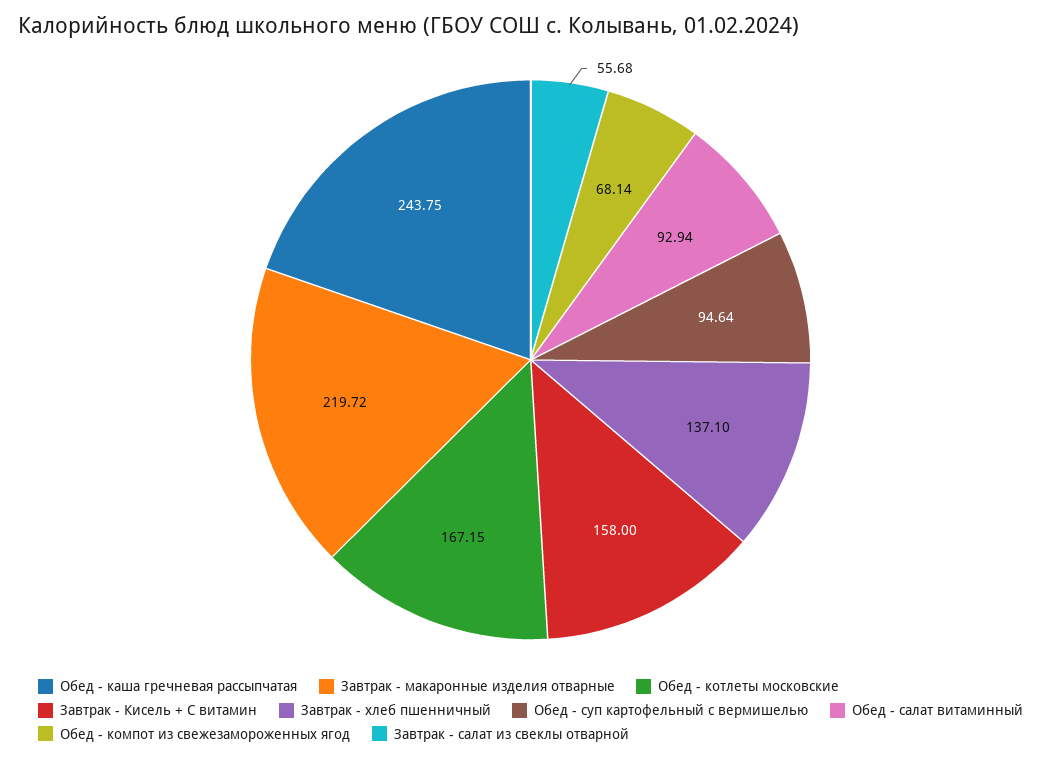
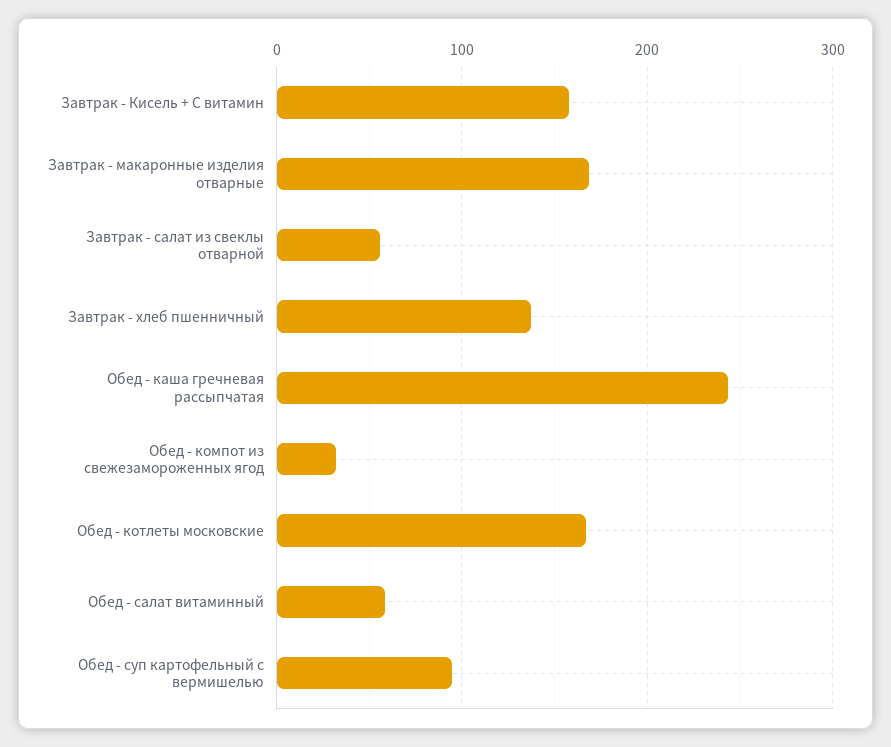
Завтрак - макаронные изделия отварные: 219.72 -> 170
Обед - салат витаминный: 92.94 -> 60
Обед - компот из свежезамороженных ягод: 68.14 -> 30

